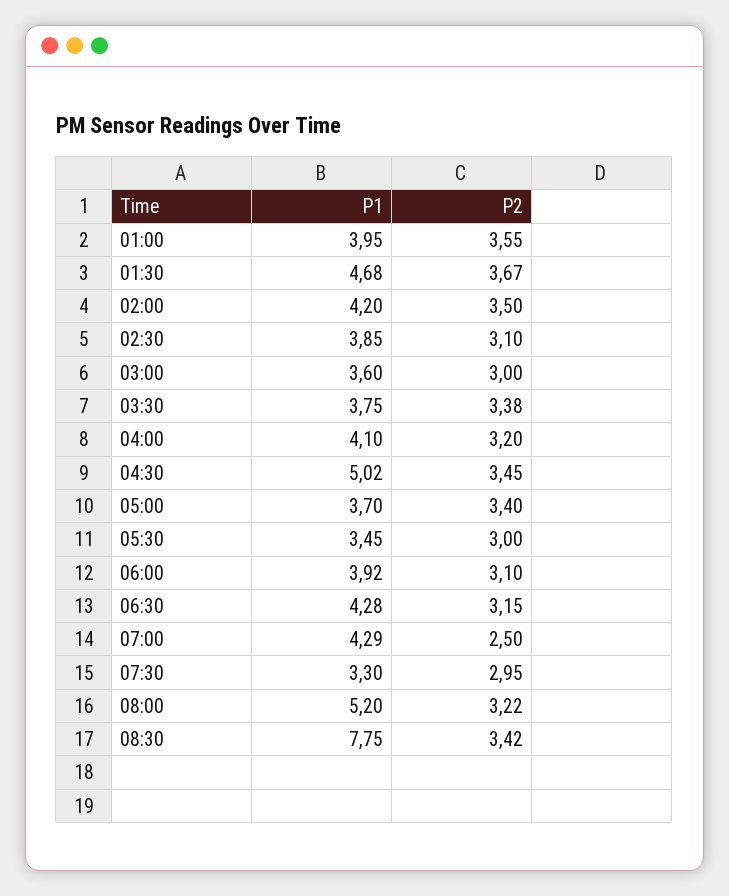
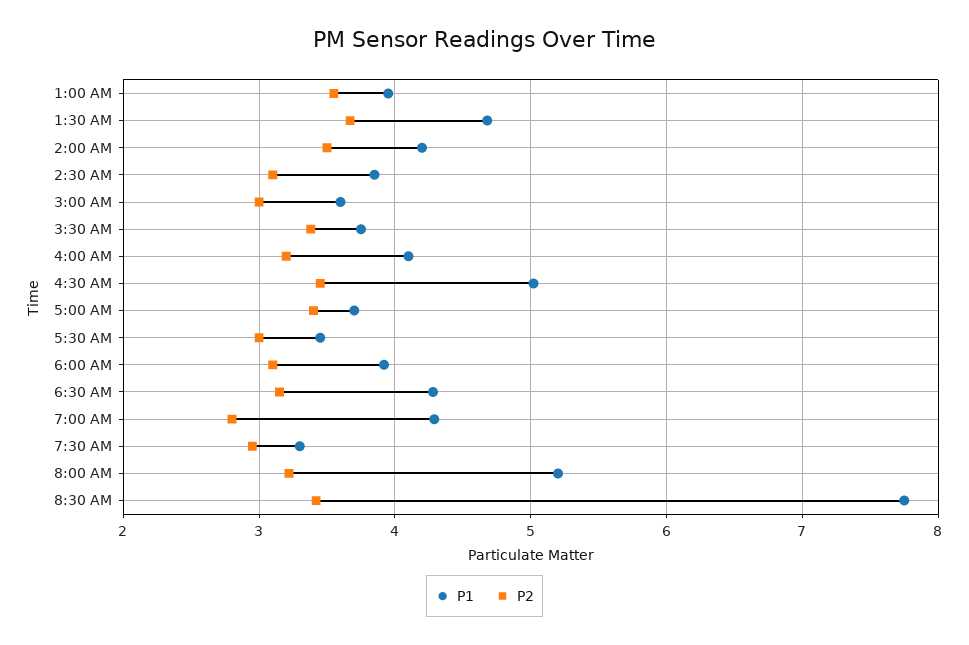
P2, 07:00: 2.5 -> 2.8

